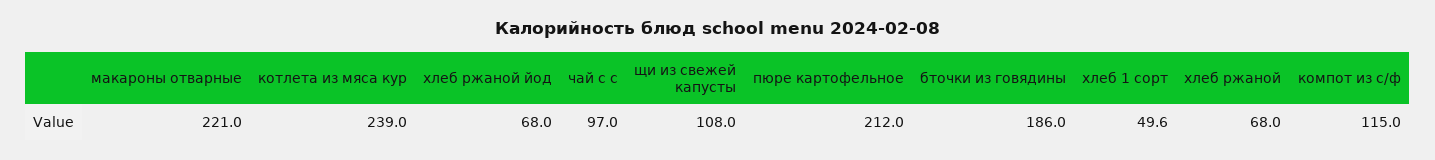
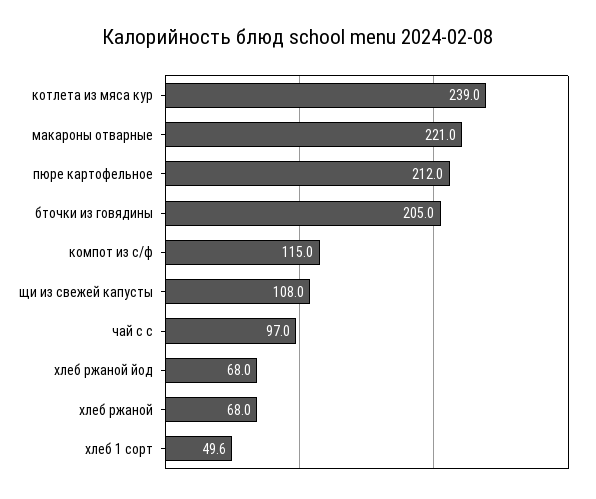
бточки из говядины: 186 -> 205

